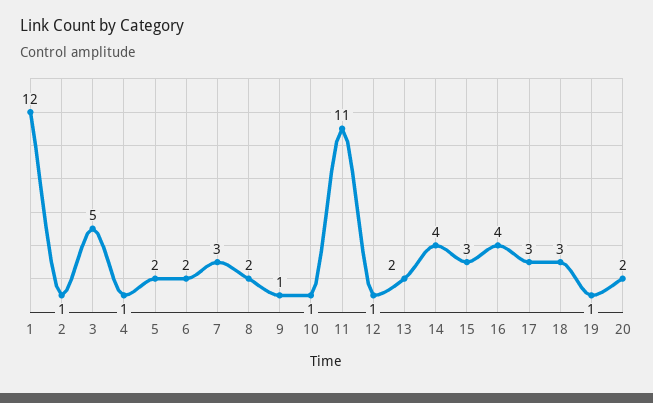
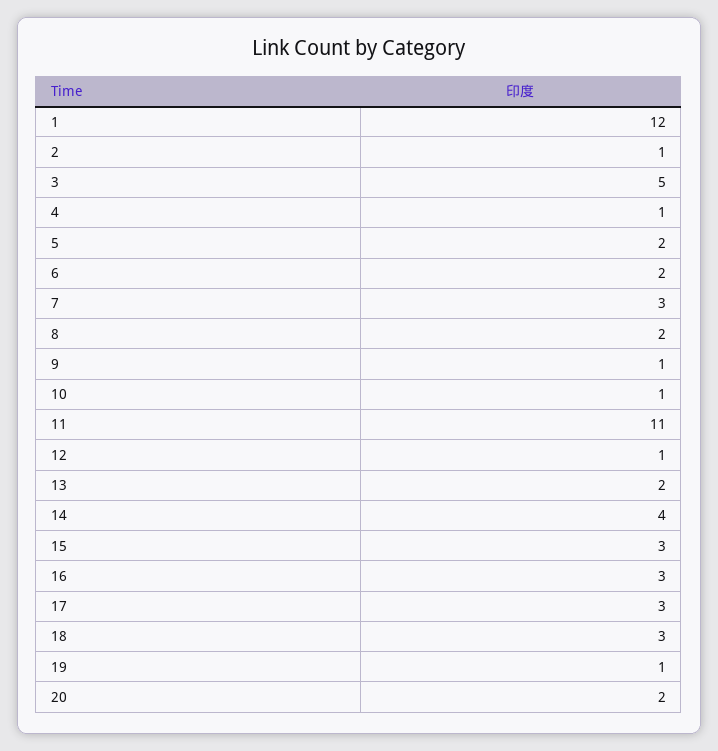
16: 4 -> 3

